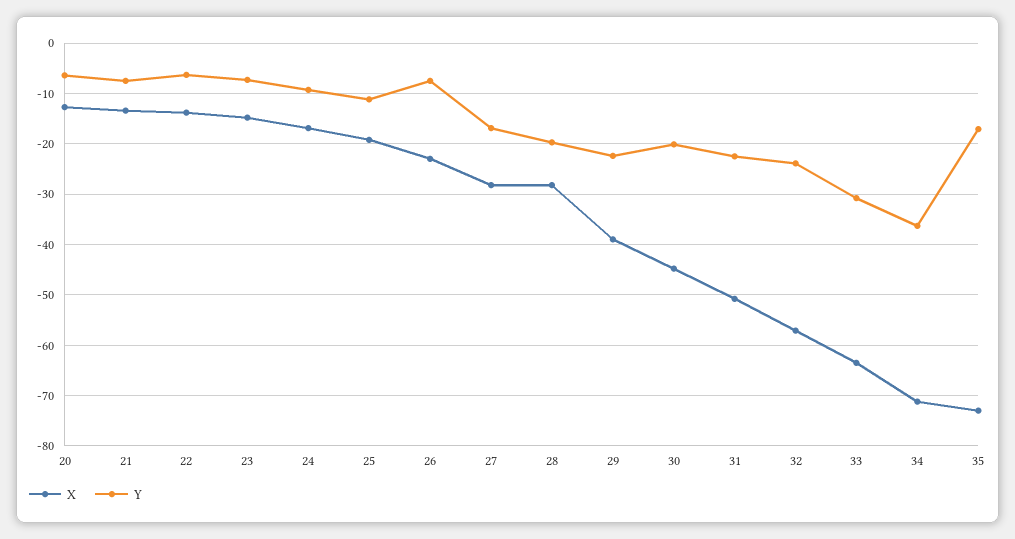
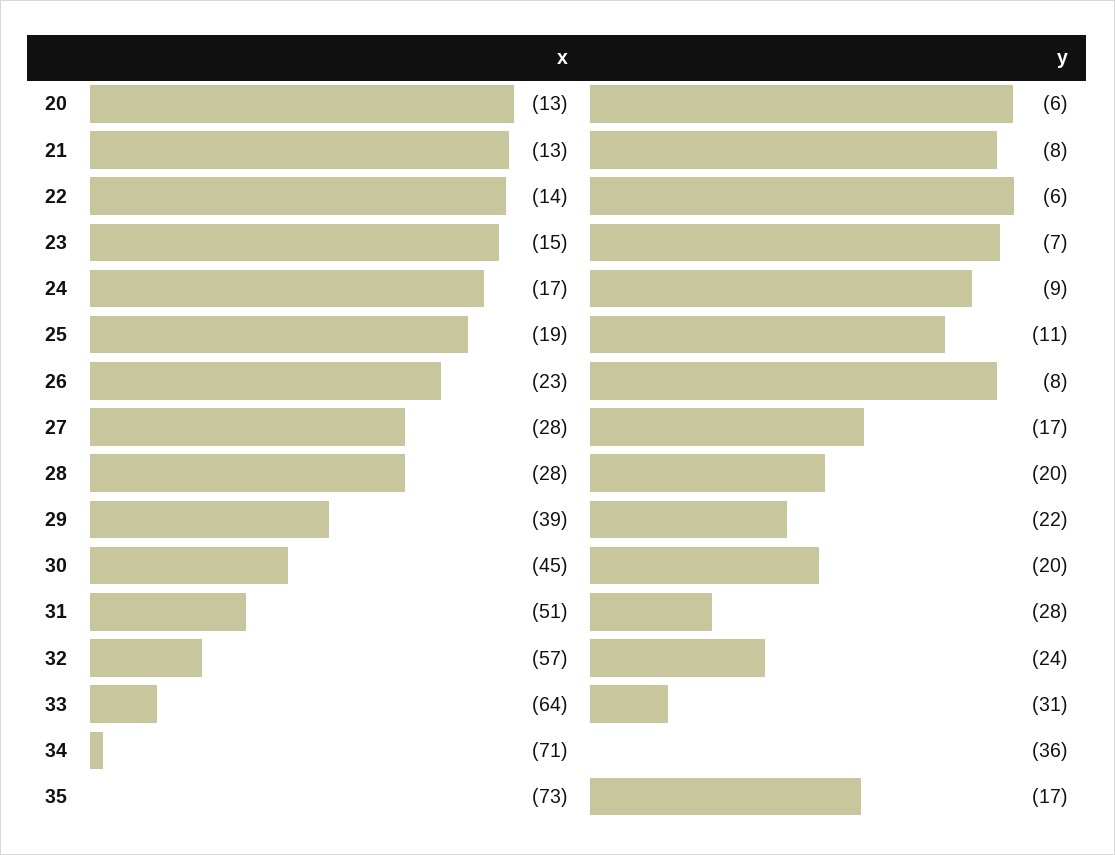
Y, 31: -22 -> -28

